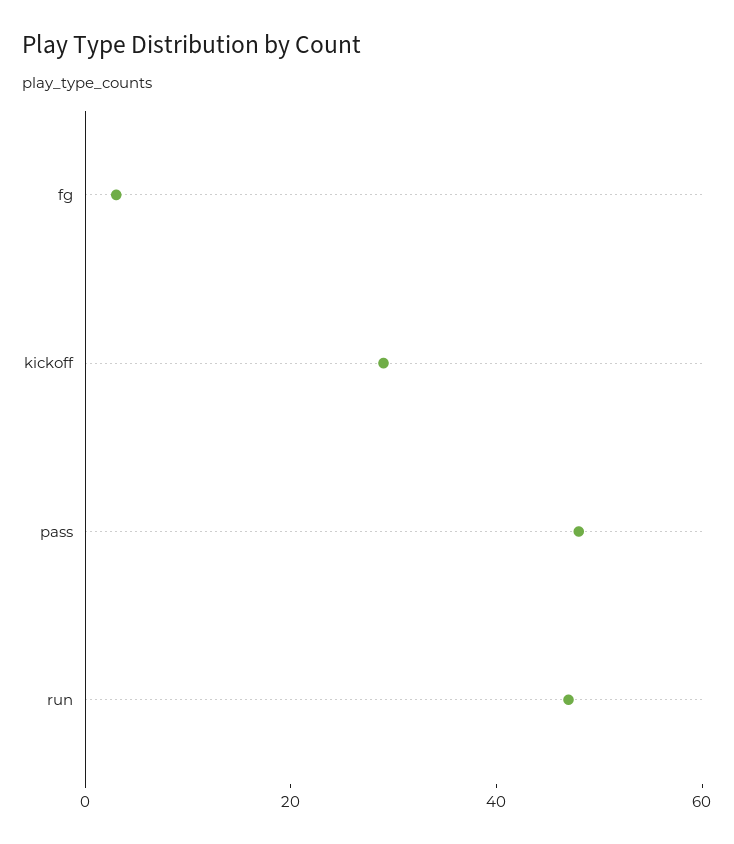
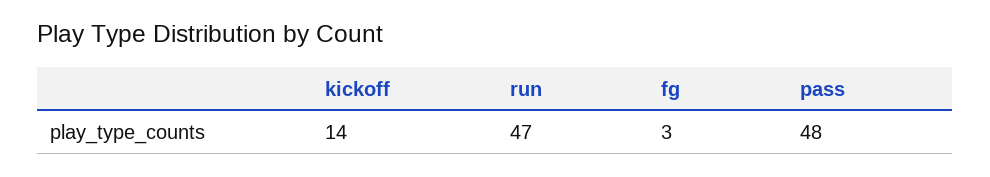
kickoff: 30 -> 14

